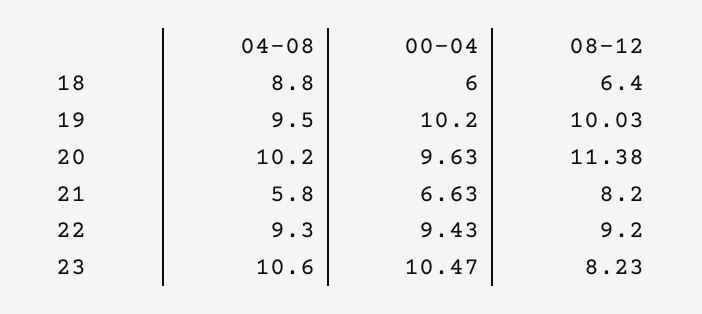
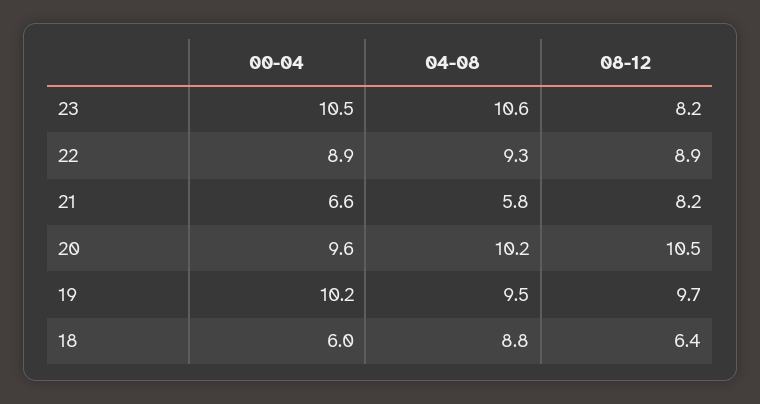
08-12, 19: 10.03 -> 9.7
08-12, 20: 11.38 -> 10.5
00-04, 22: 9.43 -> 8.9
08-12, 22: 9.2 -> 8.9

